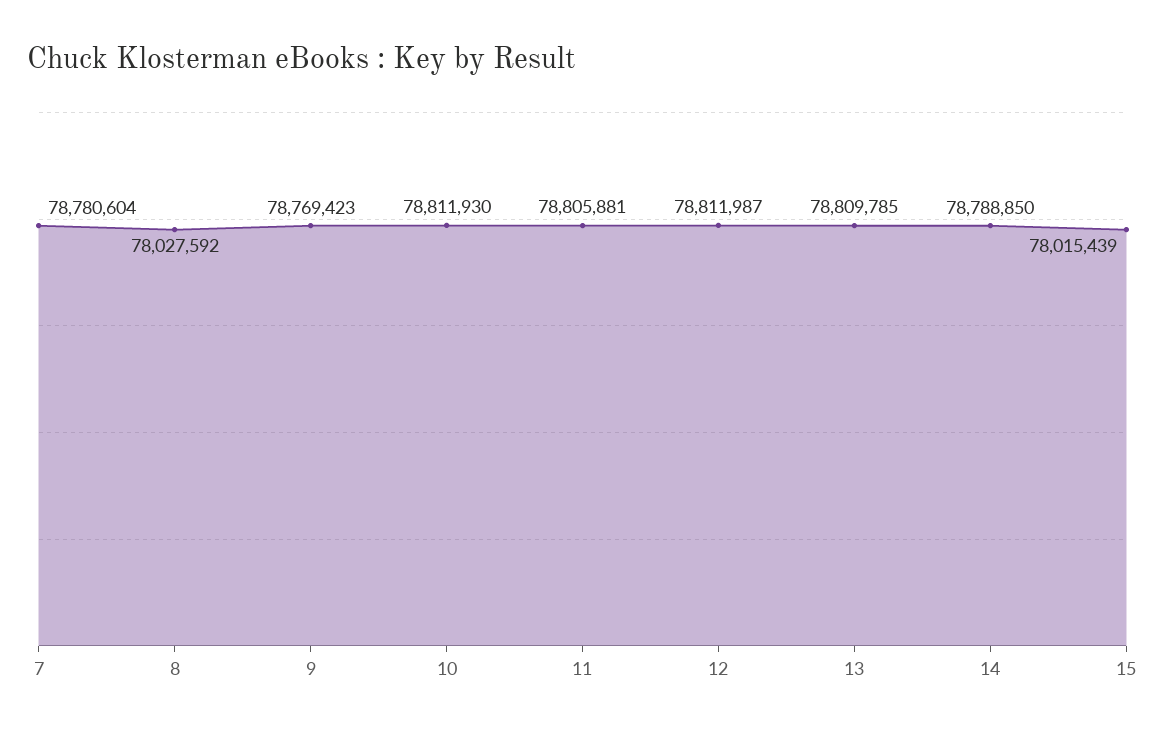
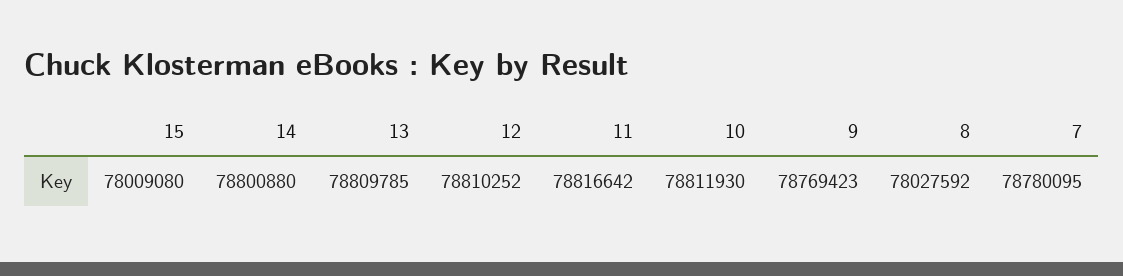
7: 78780604 -> 78780095
11: 78805881 -> 78816642
12: 78811987 -> 78810252
14: 78788850 -> 78800880
15: 78015439 -> 78009080

